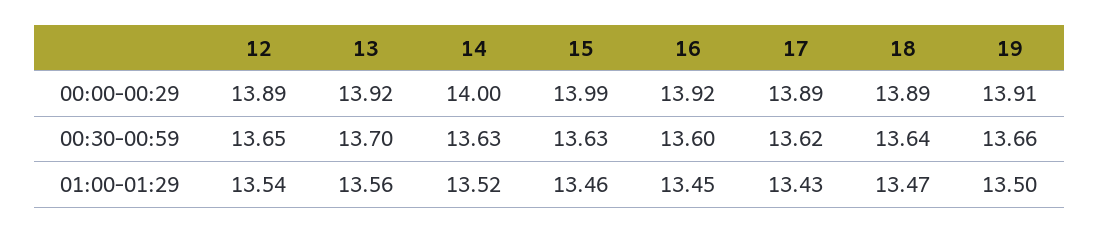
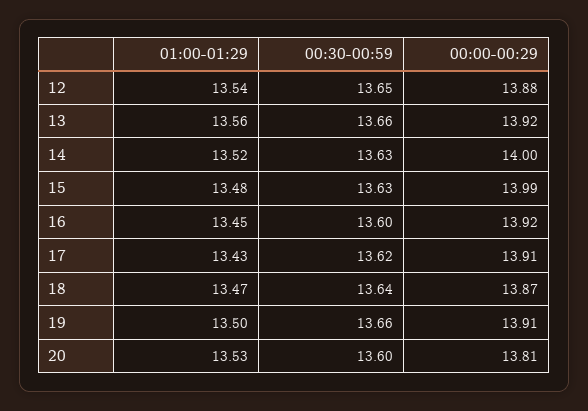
12, 00:00-00:29: 13.89 -> 13.88
17, 00:00-00:29: 13.89 -> 13.91
18, 00:00-00:29: 13.89 -> 13.87
13, 00:30-00:59: 13.7 -> 13.66
15, 01:00-01:29: 13.46 -> 13.48
20, 01:00-01:29: none -> 13.53
20, 00:30-00:59: none -> 13.6
20, 00:00-00:29: none -> 13.81

